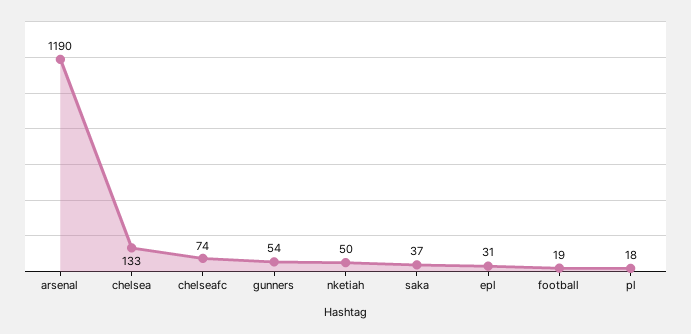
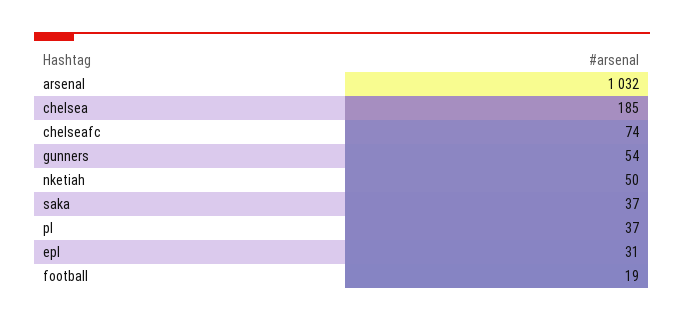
arsenal: 1190 -> 1032
chelsea: 133 -> 185
pl: 18 -> 37

